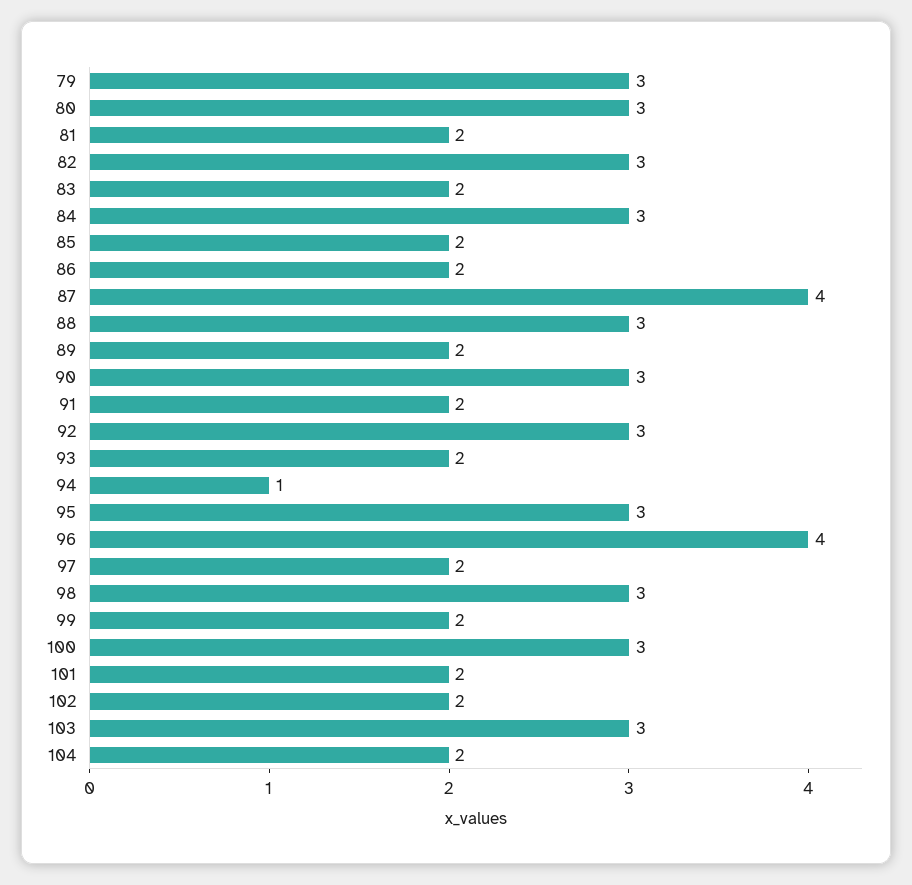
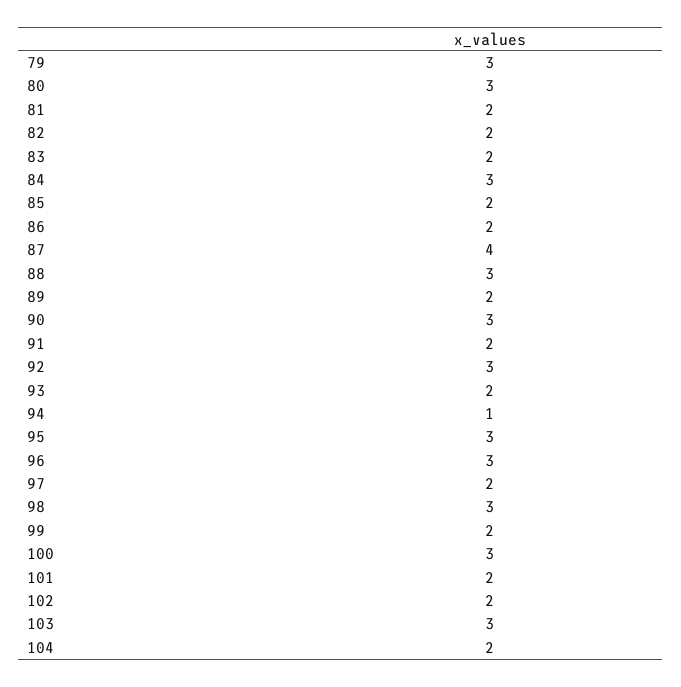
82: 3 -> 2
96: 4 -> 3

